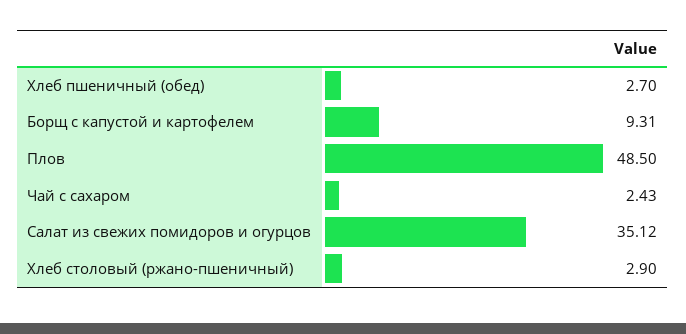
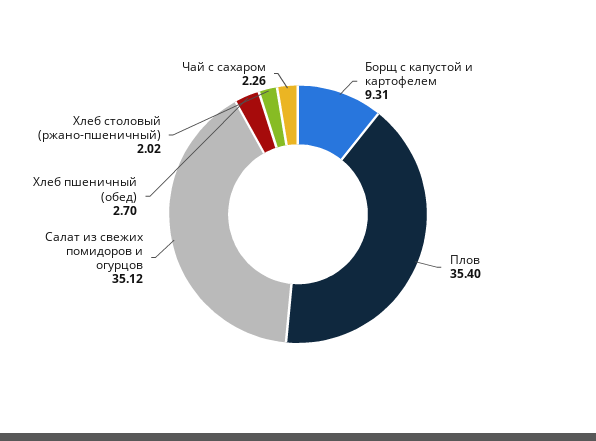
Плов: 48.5 -> 35.4
Чай с сахаром: 2.43 -> 2.26
Хлеб столовый (ржано-пшеничный): 2.9 -> 2.02

